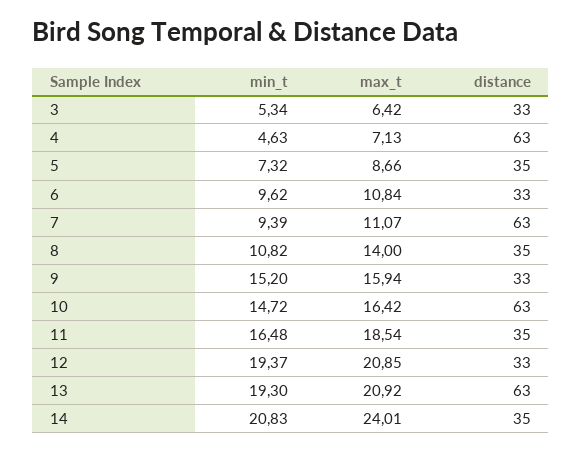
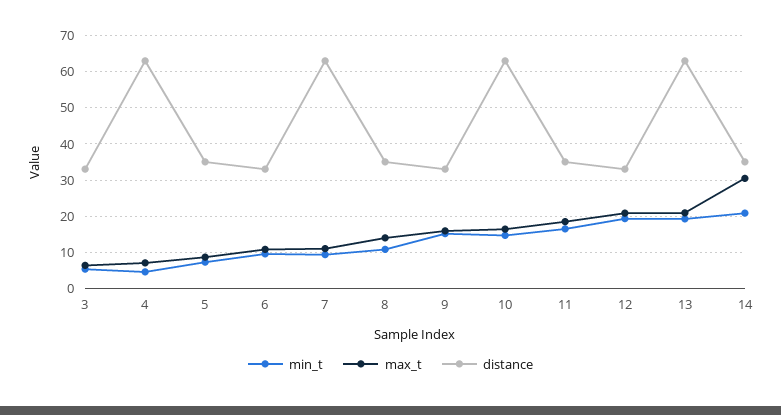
max_t, 14: 24.01 -> 30

